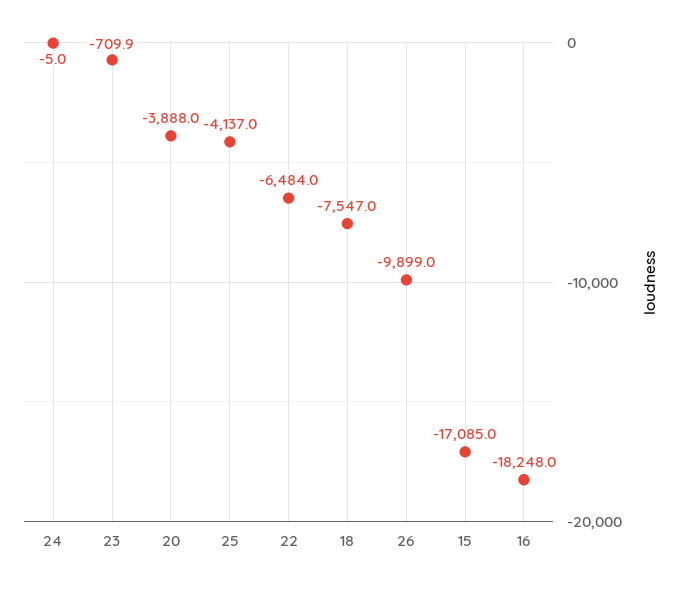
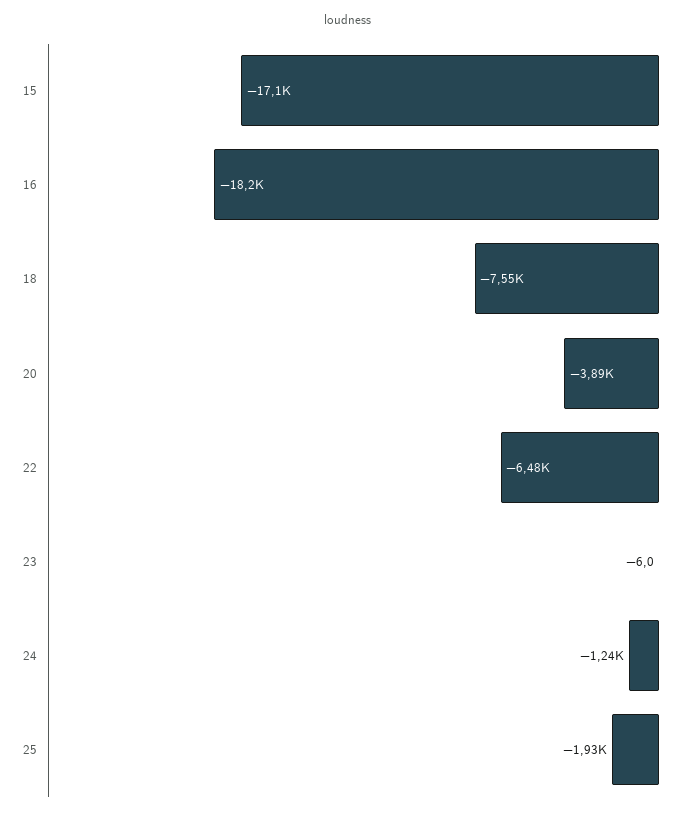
24: -5 -> -1240
23: -709.9 -> -6
25: -4137 -> -1930
26: -9899 -> none

